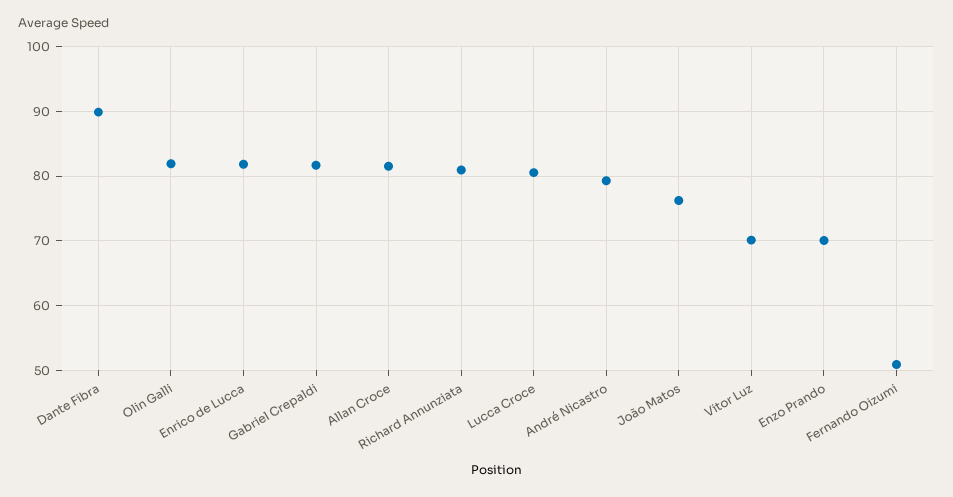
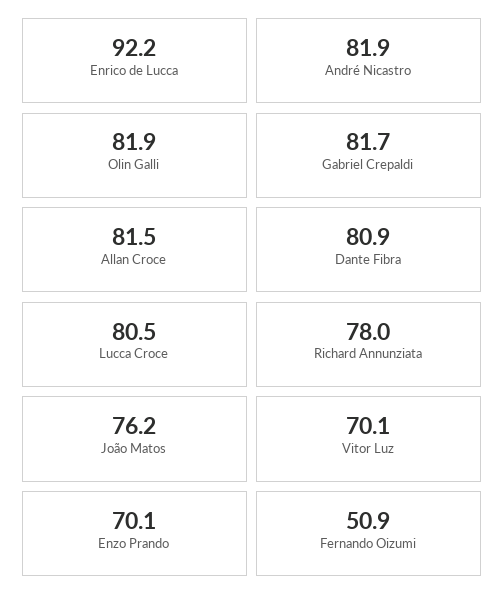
Dante Fibra: 90 -> 80.9
Enrico de Lucca: 82 -> 92.2
Richard Annunziata: 81 -> 78
André Nicastro: 79 -> 81.9

